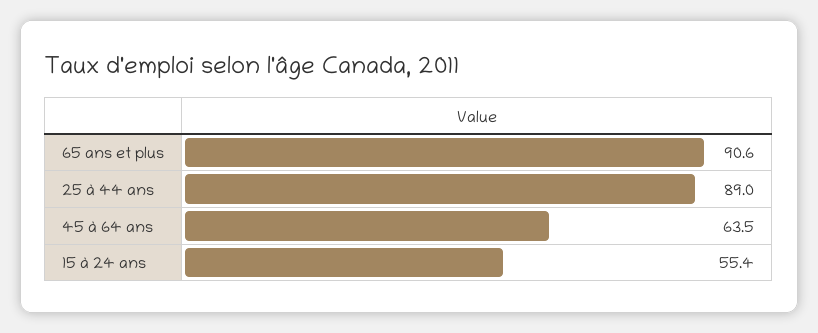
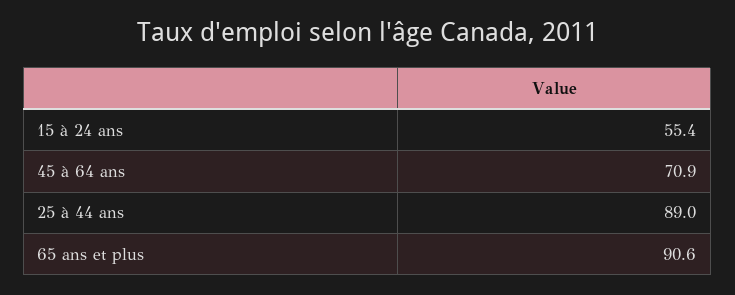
45 à 64 ans: 63.5 -> 70.9

